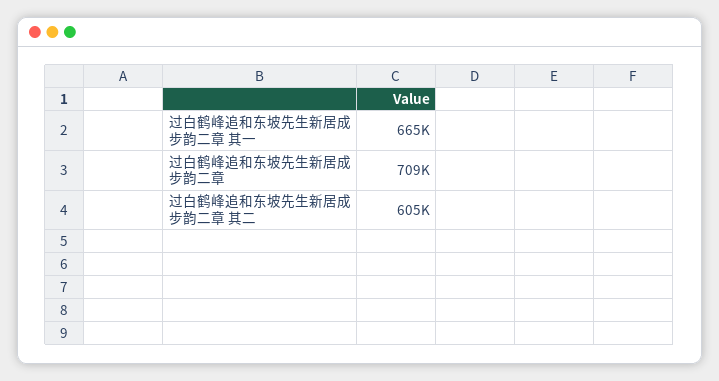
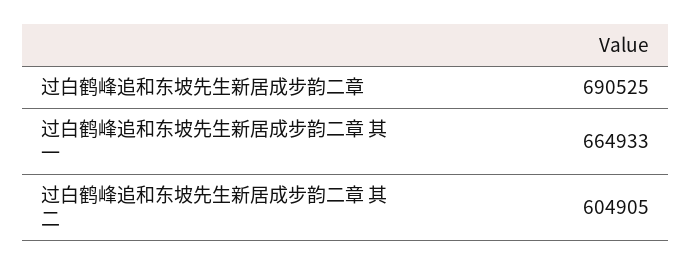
过白鹤峰追和东坡先生新居成步韵二章: 709000 -> 690525

